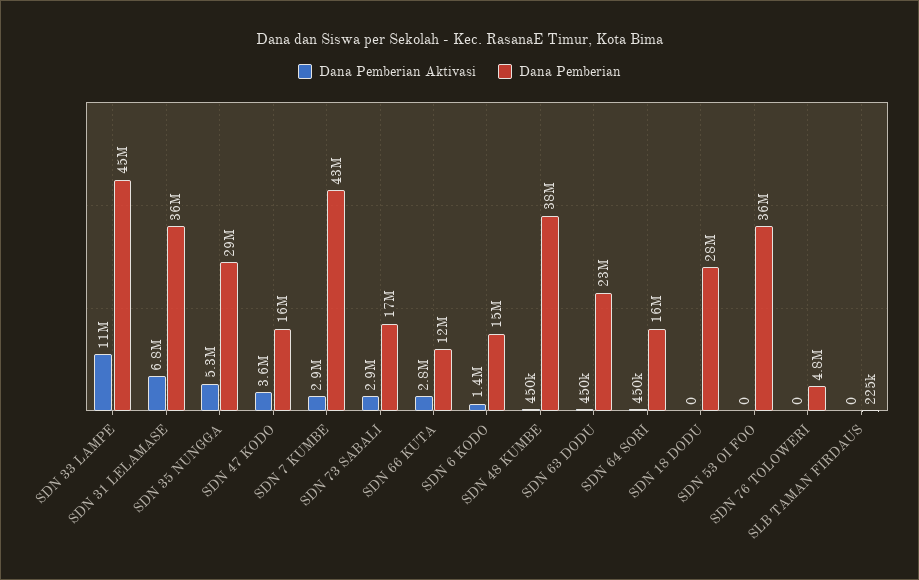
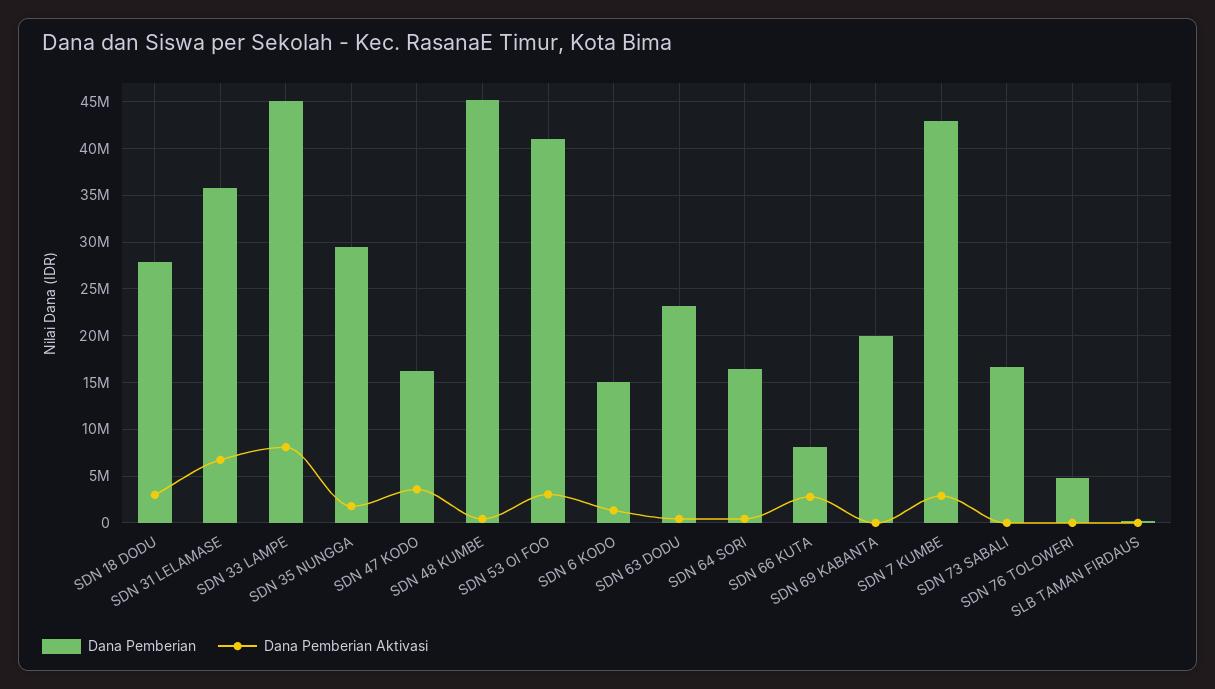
Dana Pemberian Aktivasi, SDN 33 LAMPE: 11000000 -> 8000000
Dana Pemberian Aktivasi, SDN 35 NUNGGA: 5300000 -> 2000000
Dana Pemberian Aktivasi, SDN 73 SABALI: 2900000 -> 0
Dana Pemberian, SDN 66 KUTA: 12000000 -> 8000000
Dana Pemberian, SDN 48 KUMBE: 38000000 -> 45000000
Dana Pemberian Aktivasi, SDN 18 DODU: 0 -> 3000000
Dana Pemberian Aktivasi, SDN 53 OI FOO: 0 -> 3000000
Dana Pemberian, SDN 53 OI FOO: 36000000 -> 41000000
Dana Pemberian, SDN 69 KABANTA: none -> 20000000
Dana Pemberian Aktivasi, SDN 69 KABANTA: none -> 0

